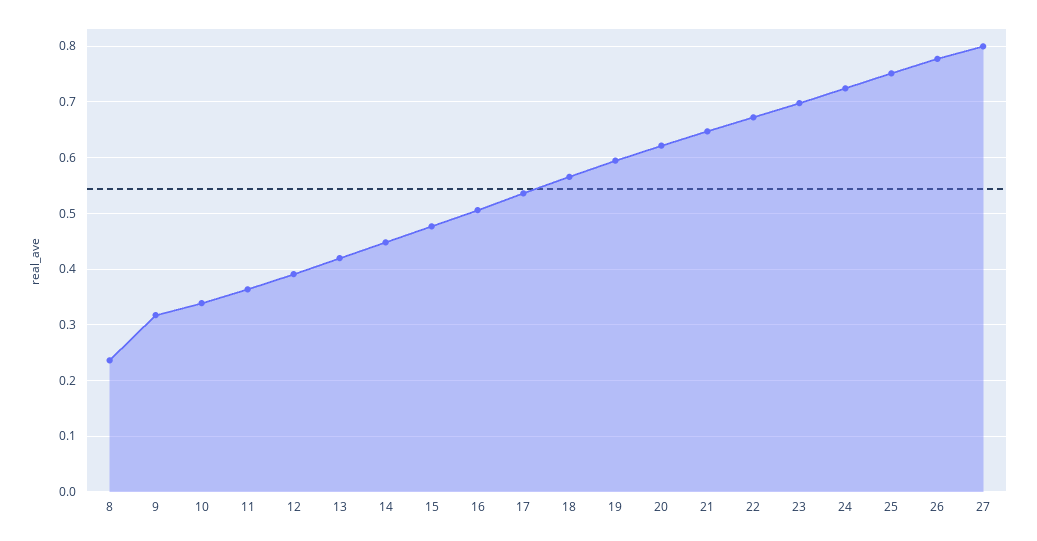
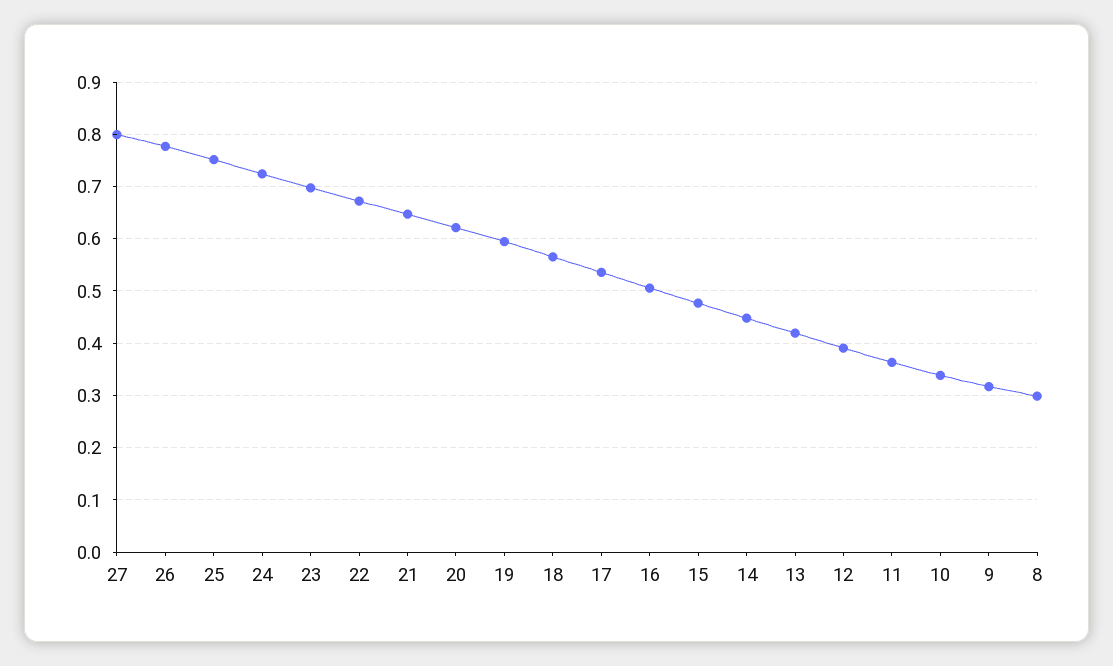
8: 0.24 -> 0.3

